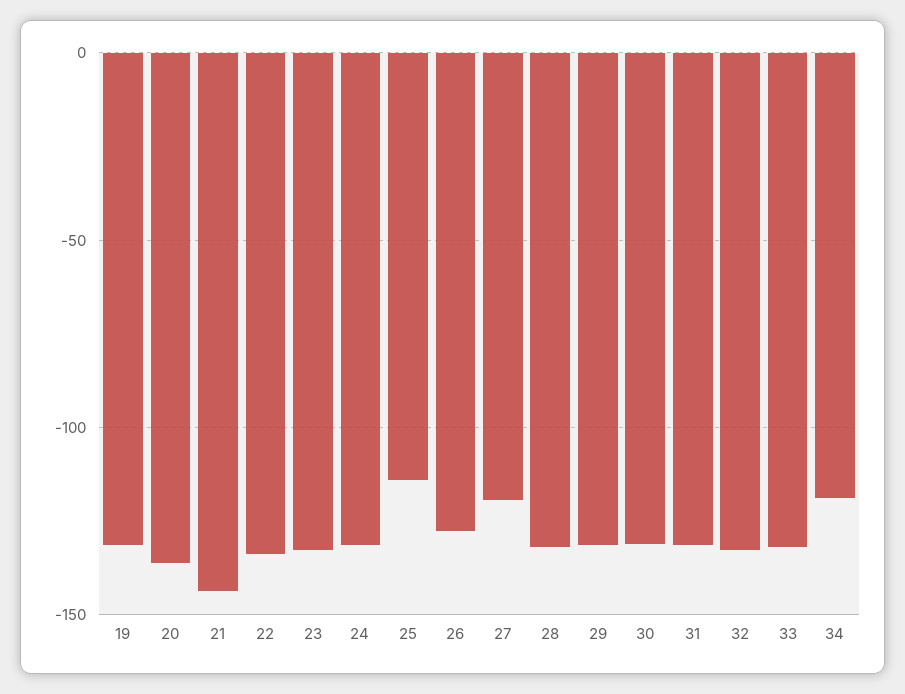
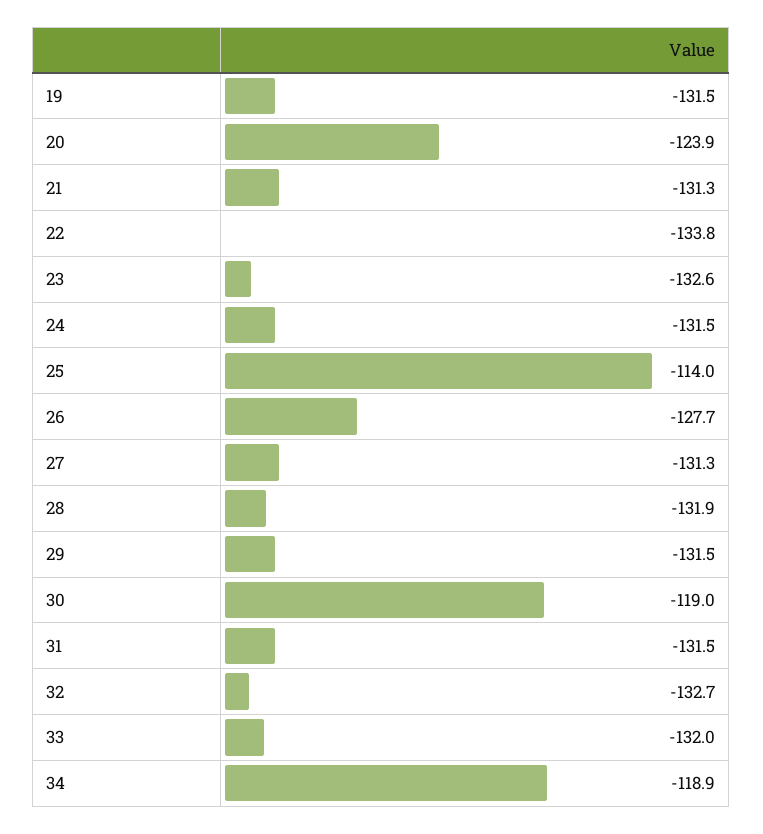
20: -135 -> -123.9
21: -145 -> -131.3
27: -120 -> -131.3
30: -130 -> -119

